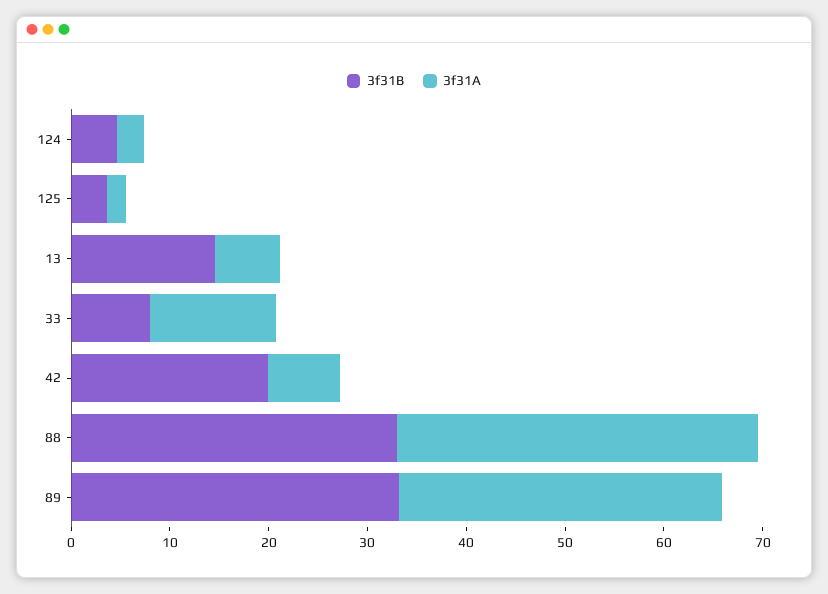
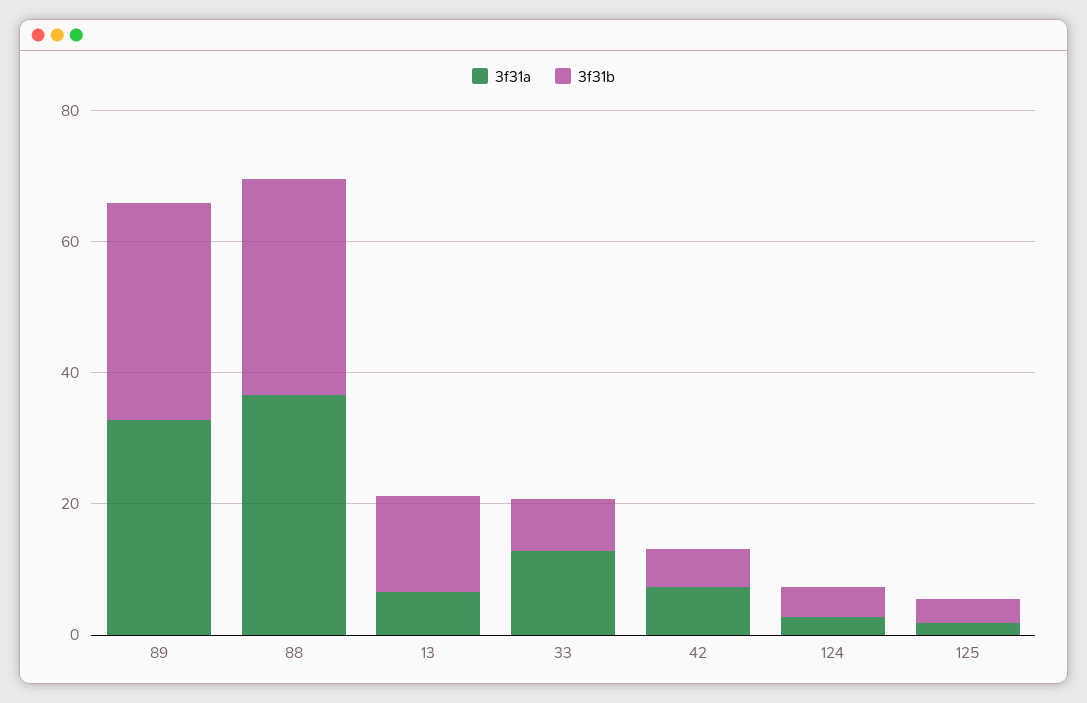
3f31B, 42: 20 -> 5

